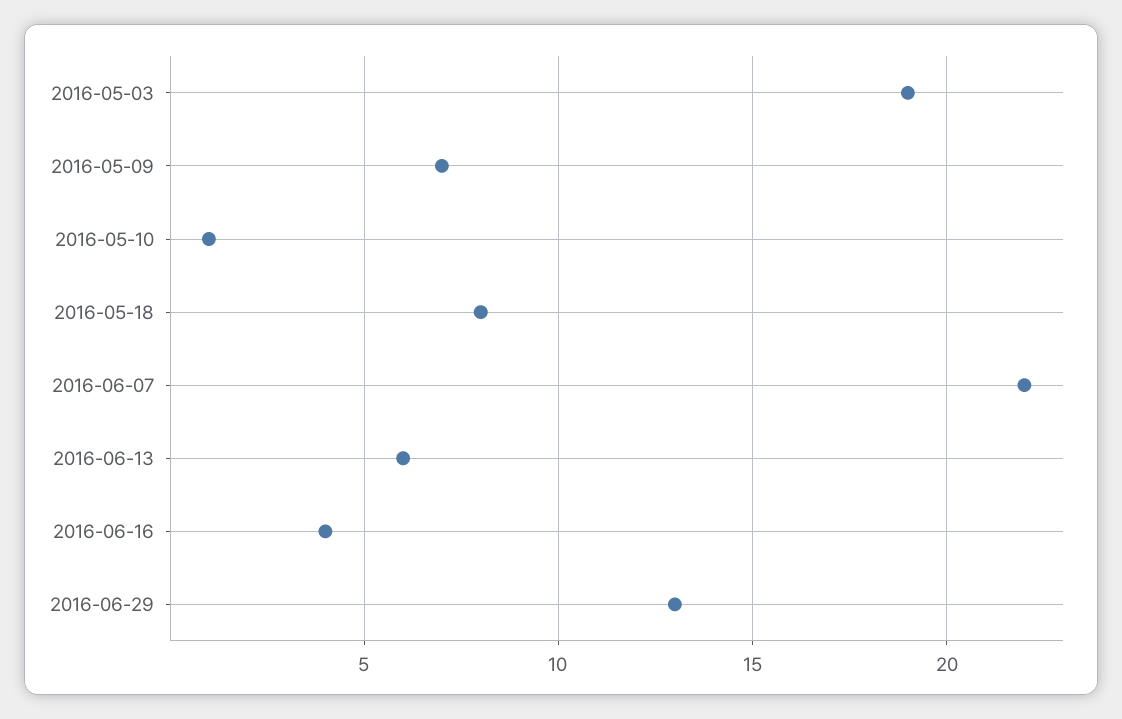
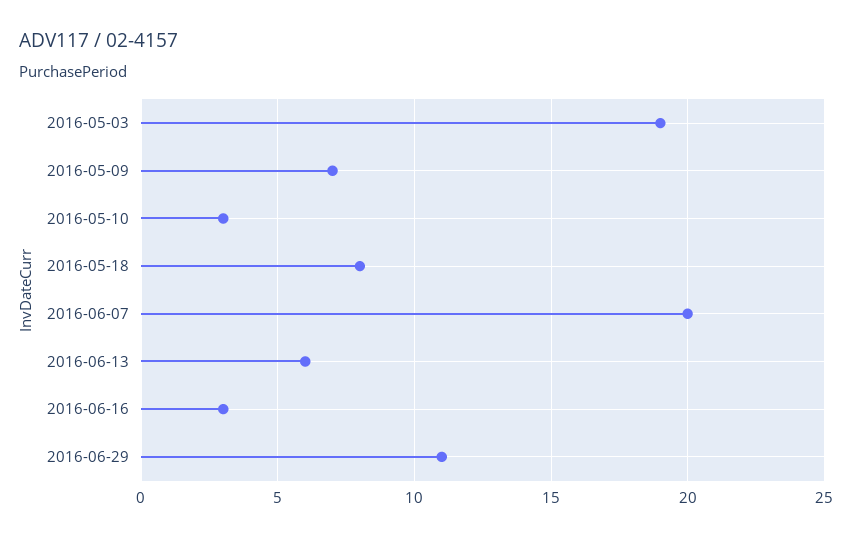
2016-05-10: 1 -> 3
2016-06-07: 22 -> 20
2016-06-16: 4 -> 3
2016-06-29: 13 -> 11

